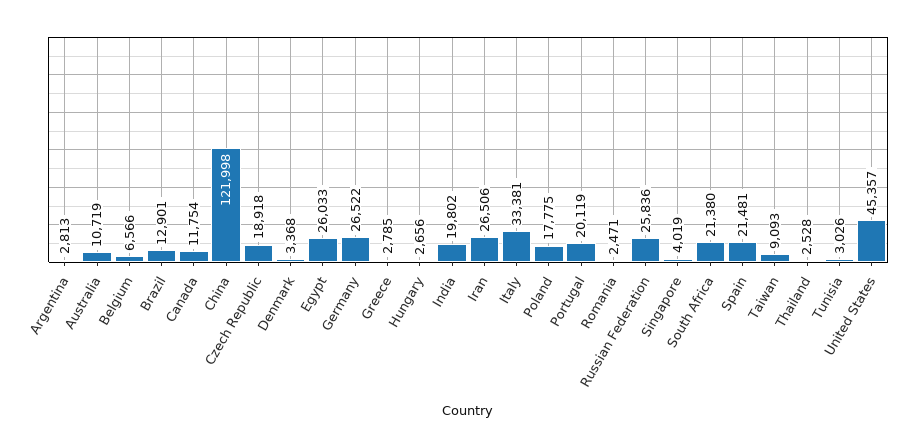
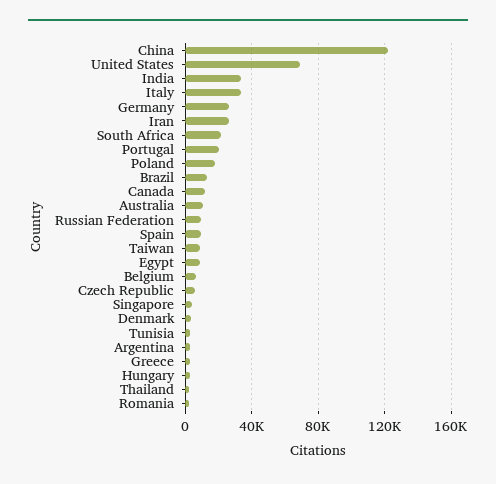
Czech Republic: 18918 -> 5000
Egypt: 26033 -> 10000
India: 19802 -> 35000
Russian Federation: 25836 -> 10000
Spain: 21481 -> 10000
United States: 45357 -> 70000

